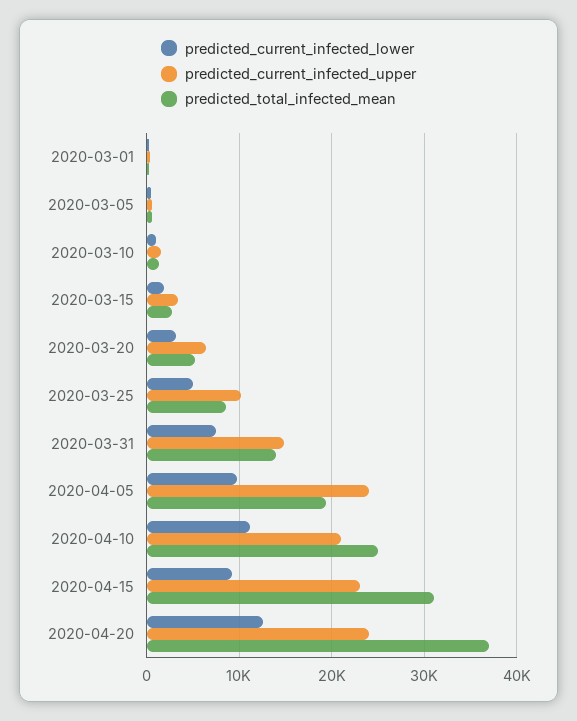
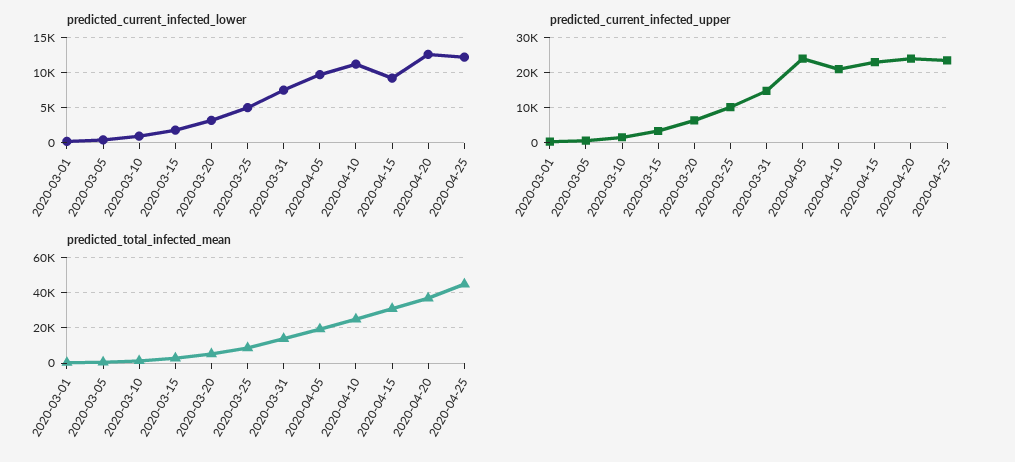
predicted_current_infected_lower, 2020-04-25: none -> 12000
predicted_current_infected_upper, 2020-04-25: none -> 24000
predicted_total_infected_mean, 2020-04-25: none -> 45000

